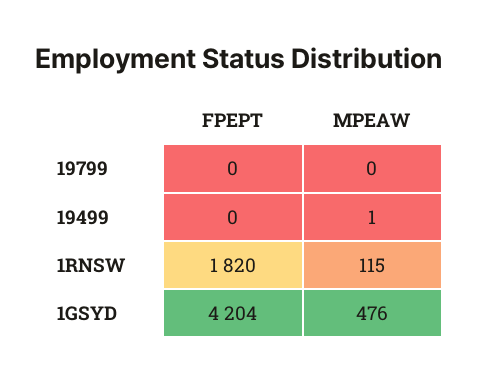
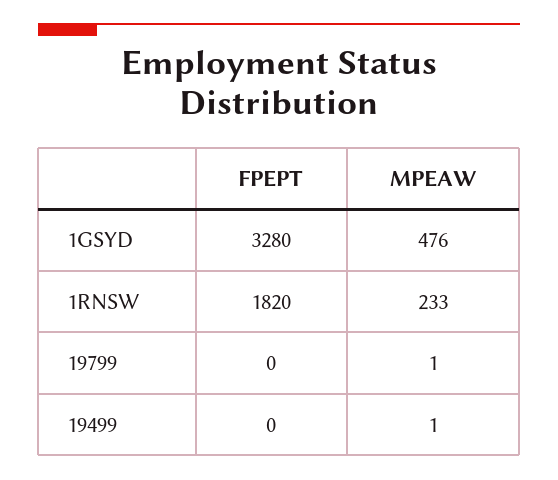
MPEAW, 19799: 0 -> 1
MPEAW, 1RNSW: 115 -> 233
FPEPT, 1GSYD: 4204 -> 3280

